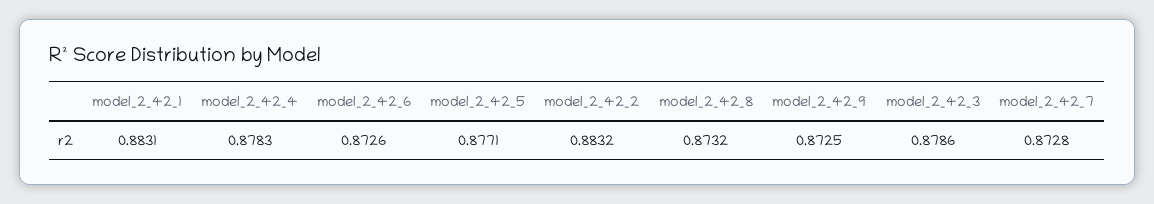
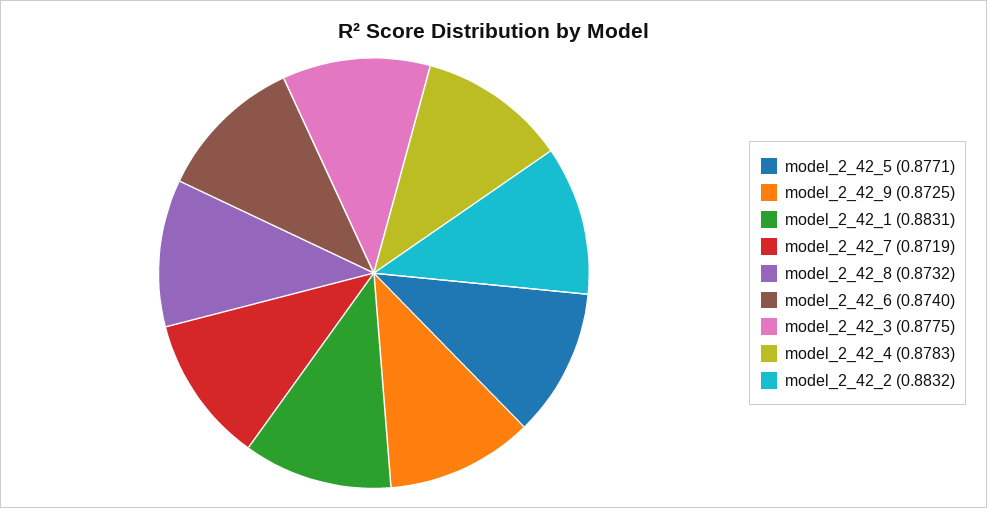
model_2_42_6: 0.8726 -> 0.874
model_2_42_3: 0.8786 -> 0.8775
model_2_42_7: 0.8728 -> 0.8719

